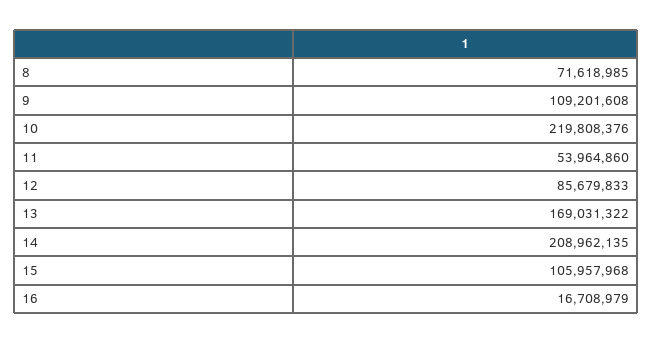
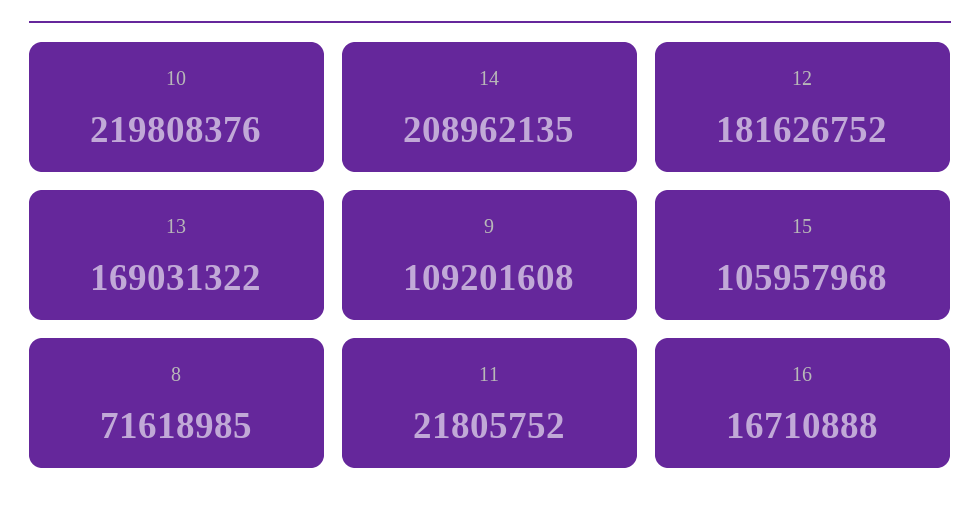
11: 53964860 -> 21805752
12: 85679833 -> 181626752
16: 16708979 -> 16710888

